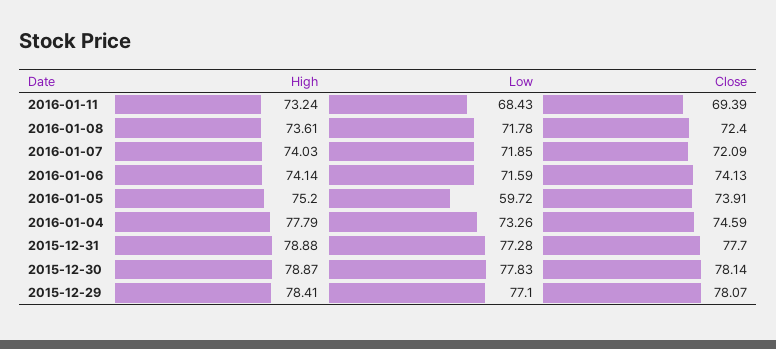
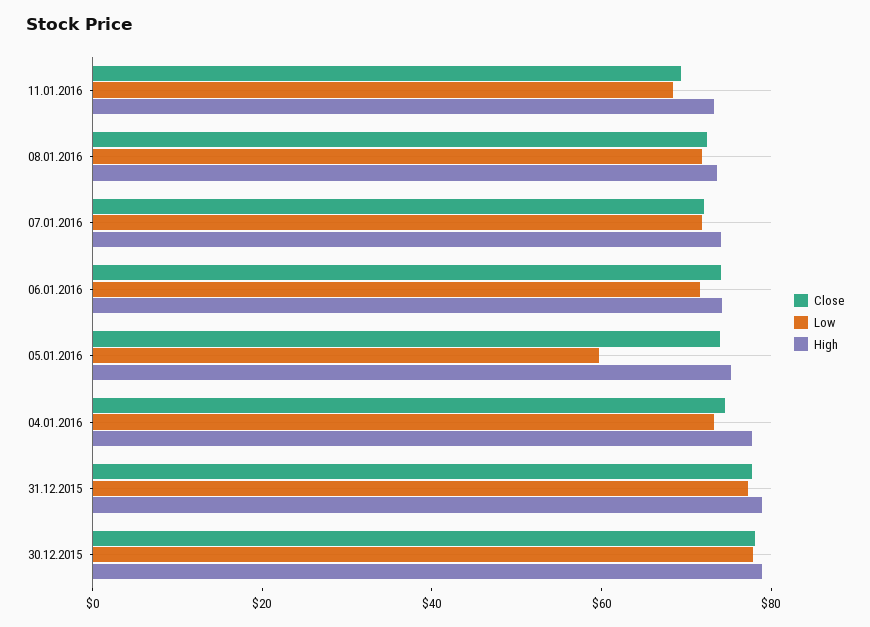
High, 2015-12-29: 78.41 -> none
Low, 2015-12-29: 77.1 -> none
Close, 2015-12-29: 78.07 -> none

